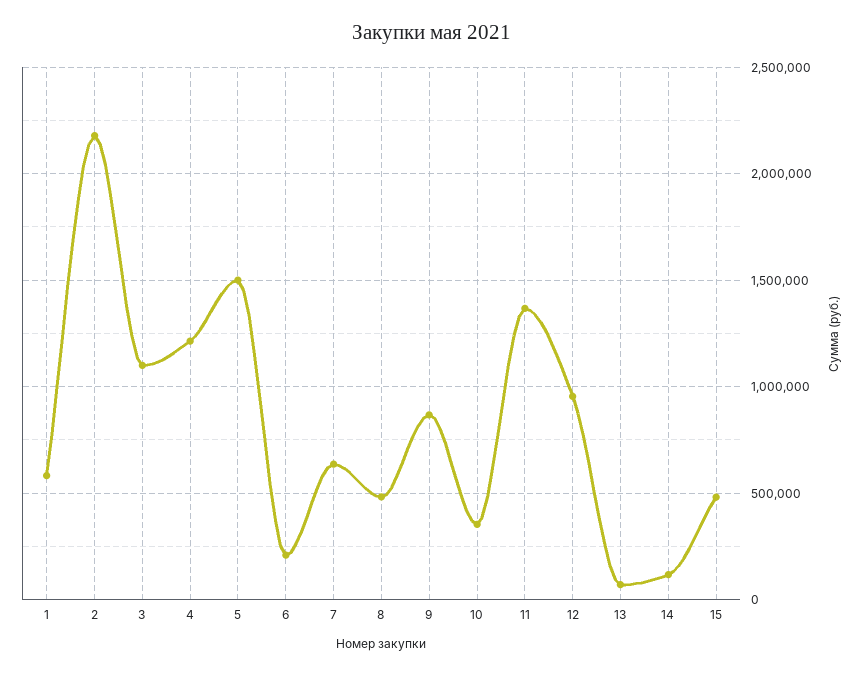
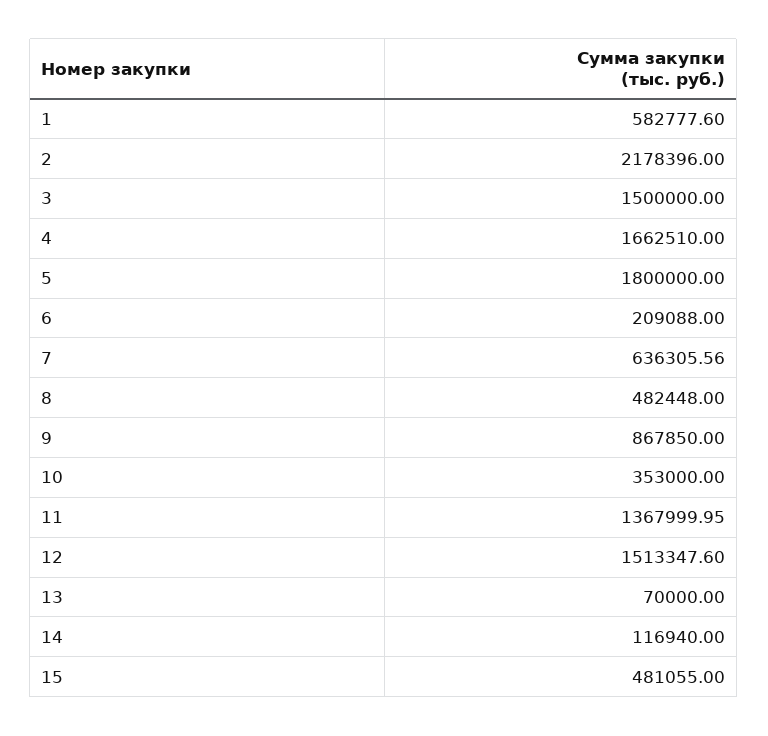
3: 1100000 -> 1500000
4: 1200000 -> 1662510
5: 1500000 -> 1800000
12: 950000 -> 1513347.6

